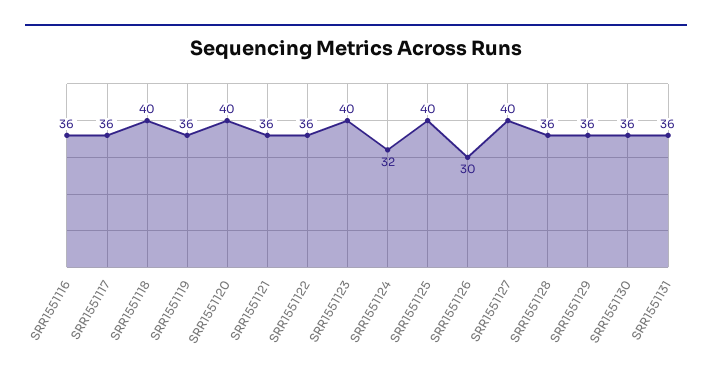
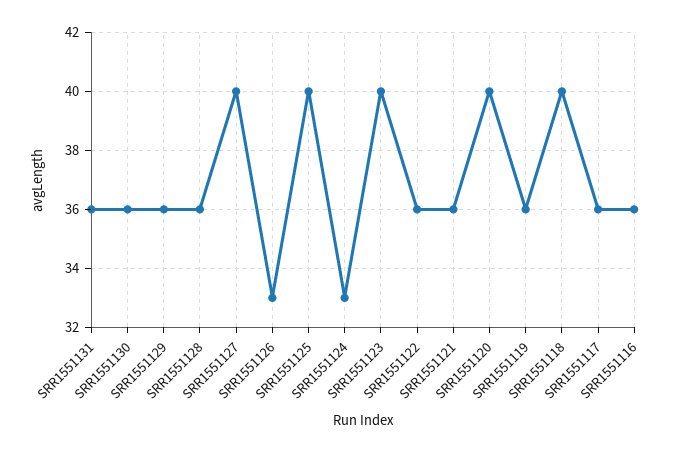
SRR1551124: 32 -> 33
SRR1551126: 30 -> 33

